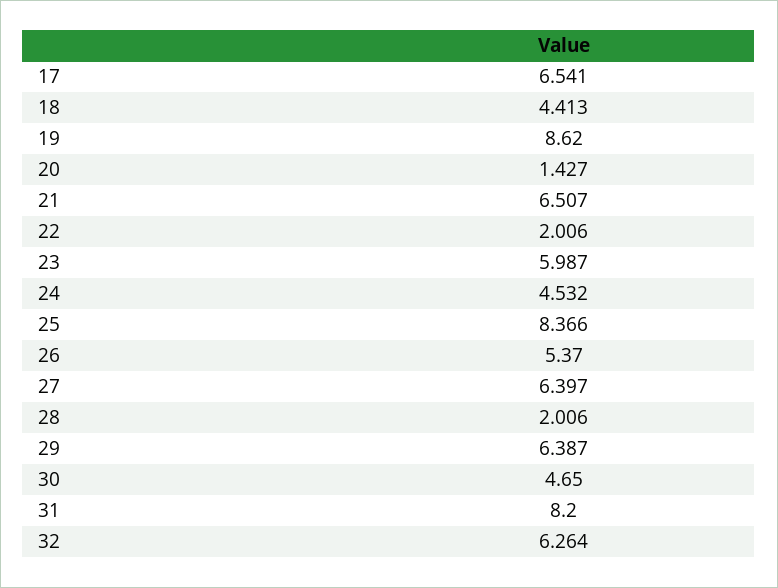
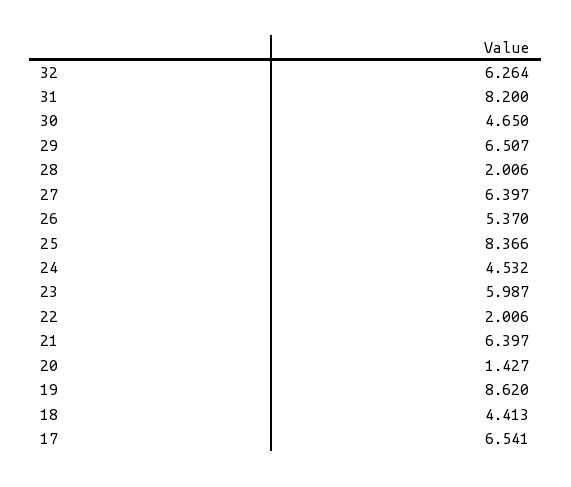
21: 6.507 -> 6.397
29: 6.387 -> 6.507

